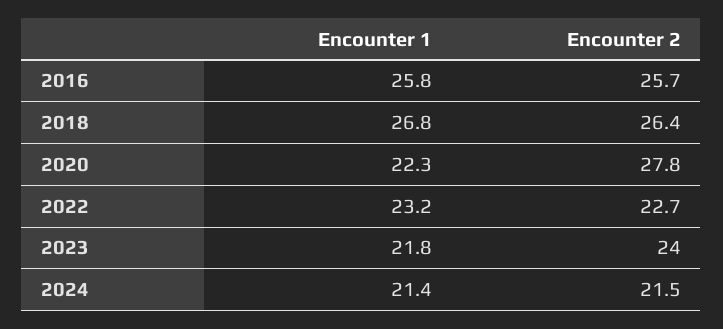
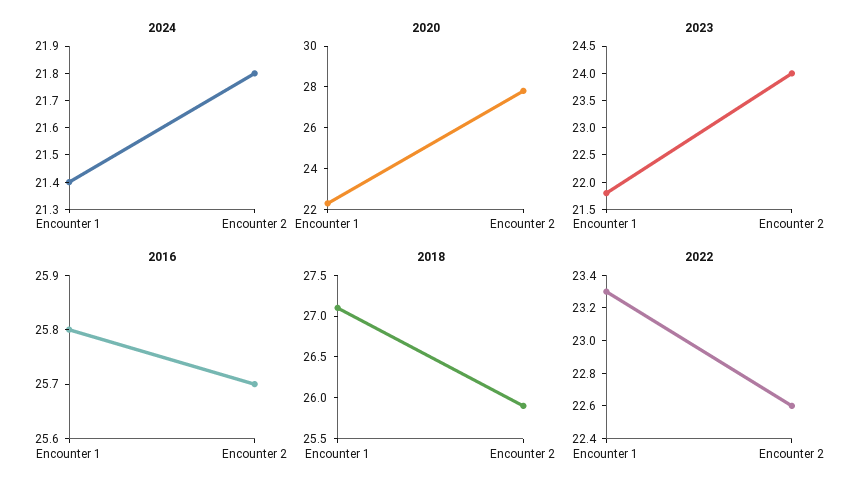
2018, Encounter 1: 26.8 -> 27.1
2018, Encounter 2: 26.4 -> 25.9
2022, Encounter 1: 23.2 -> 23.3
2022, Encounter 2: 22.7 -> 22.6
2024, Encounter 2: 21.5 -> 21.8

